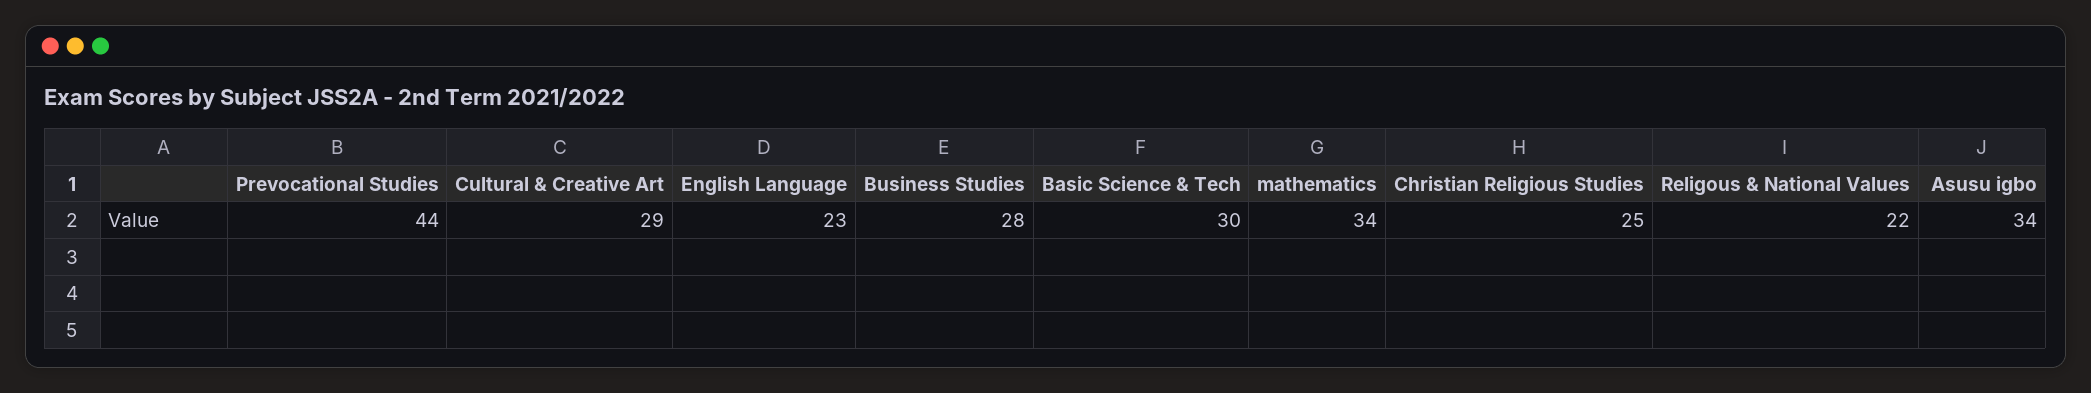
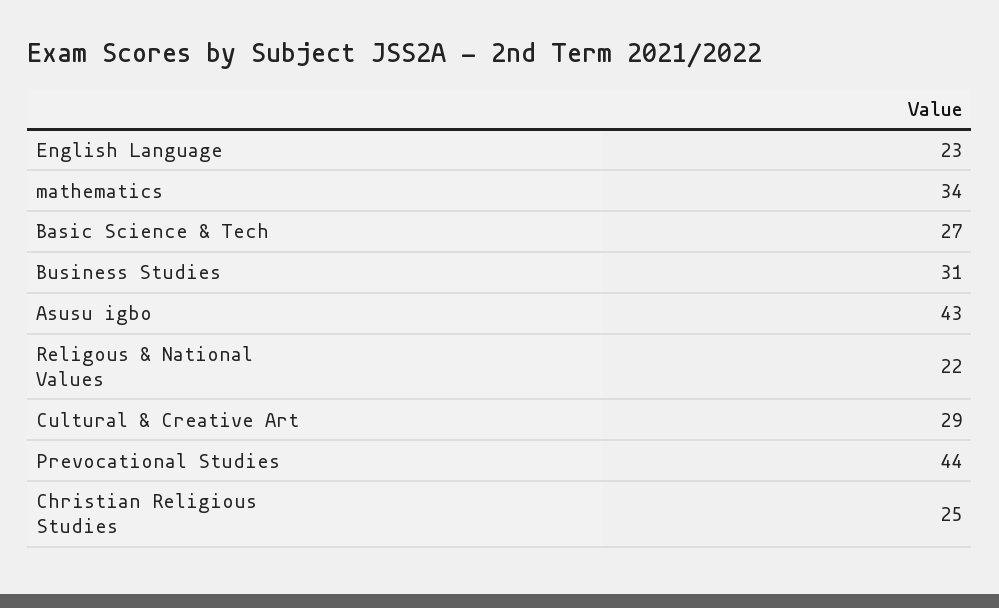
Business Studies: 28 -> 31
Basic Science & Tech: 30 -> 27
Asusu igbo: 34 -> 43

